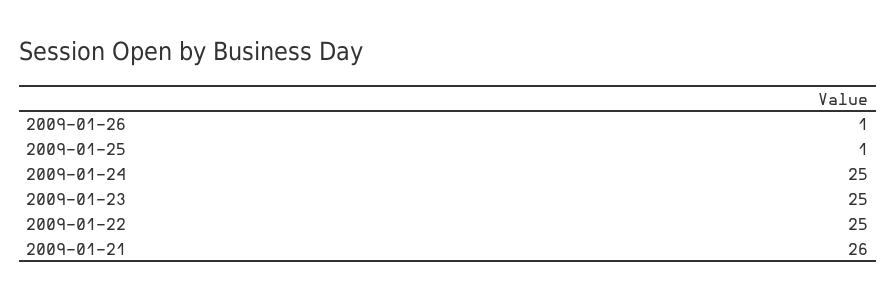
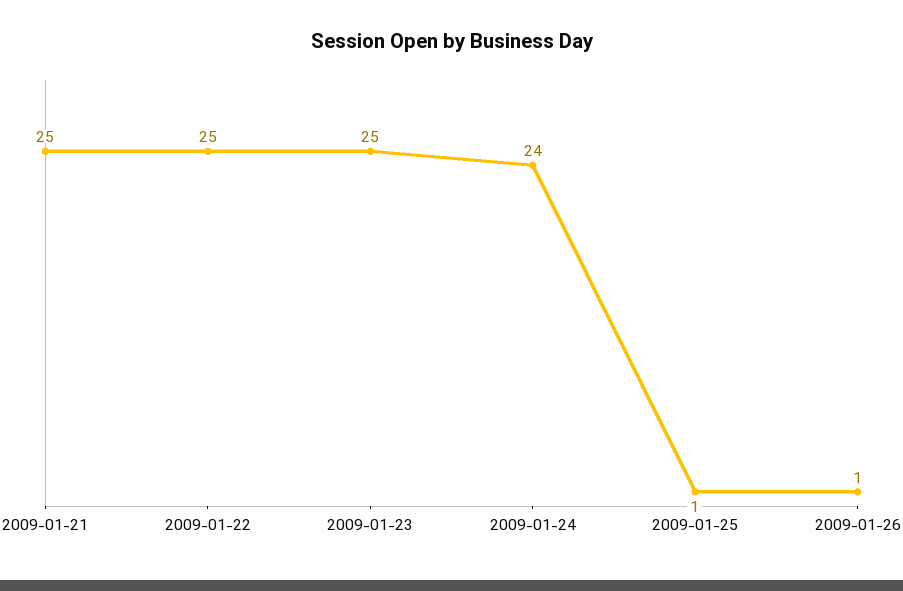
2009-01-24: 25 -> 24
2009-01-21: 26 -> 25

